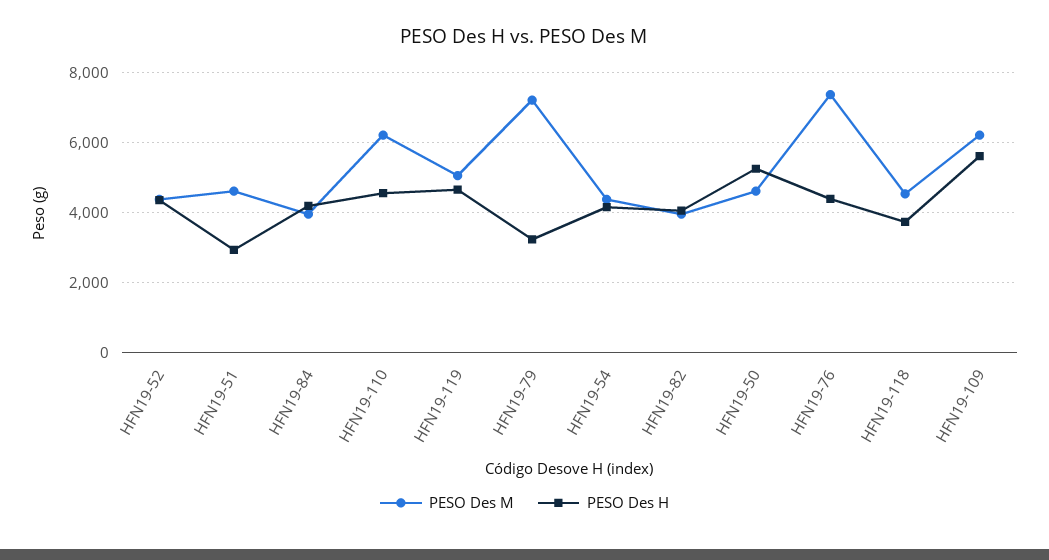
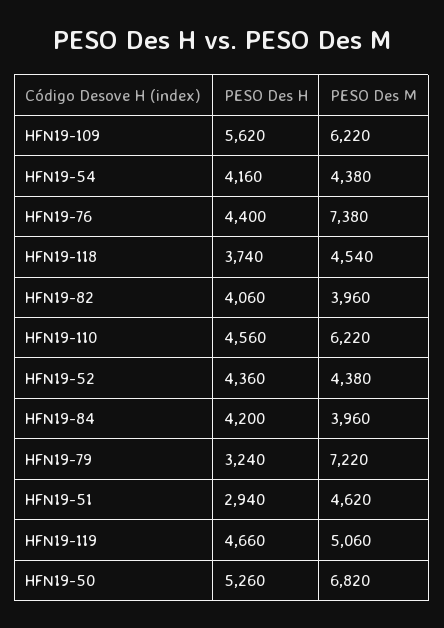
PESO Des M, HFN19-50: 4600 -> 6820

